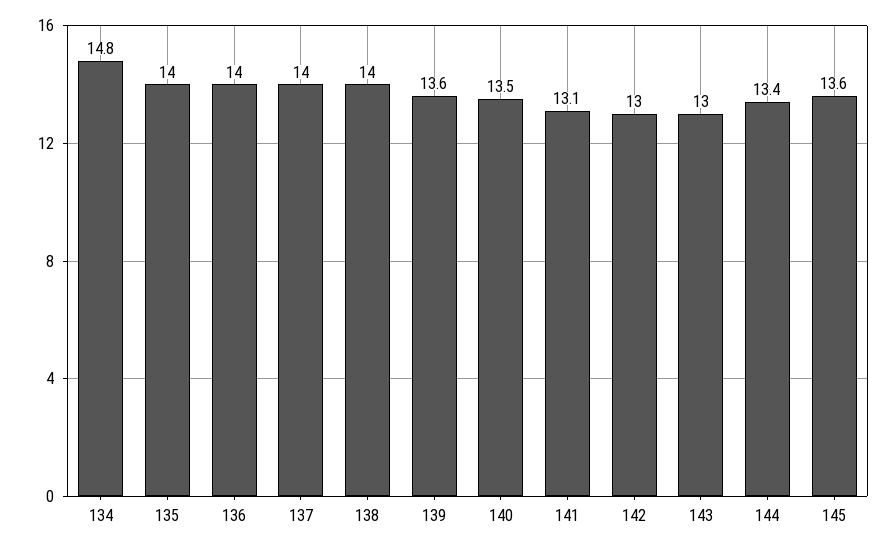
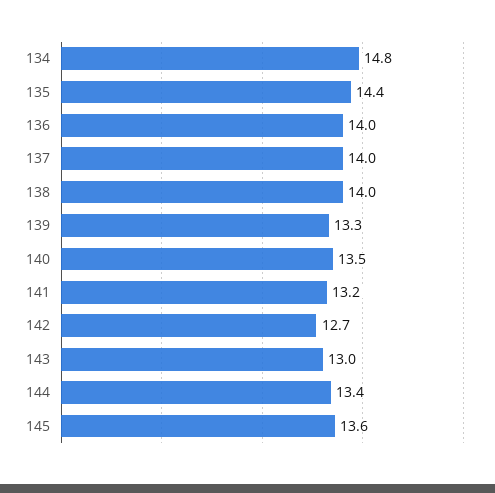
135: 14 -> 14.4
139: 13.6 -> 13.3
141: 13.1 -> 13.2
142: 13 -> 12.7

